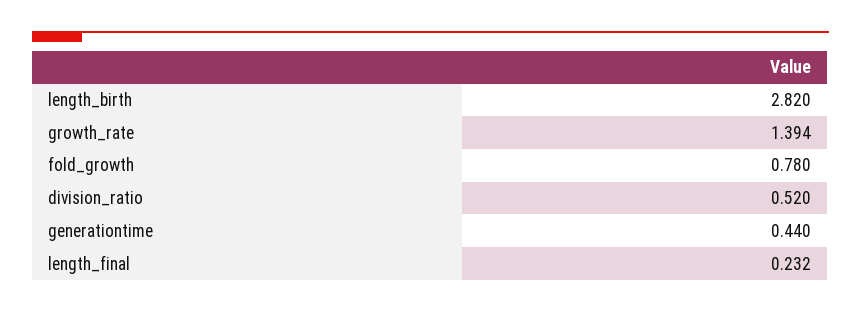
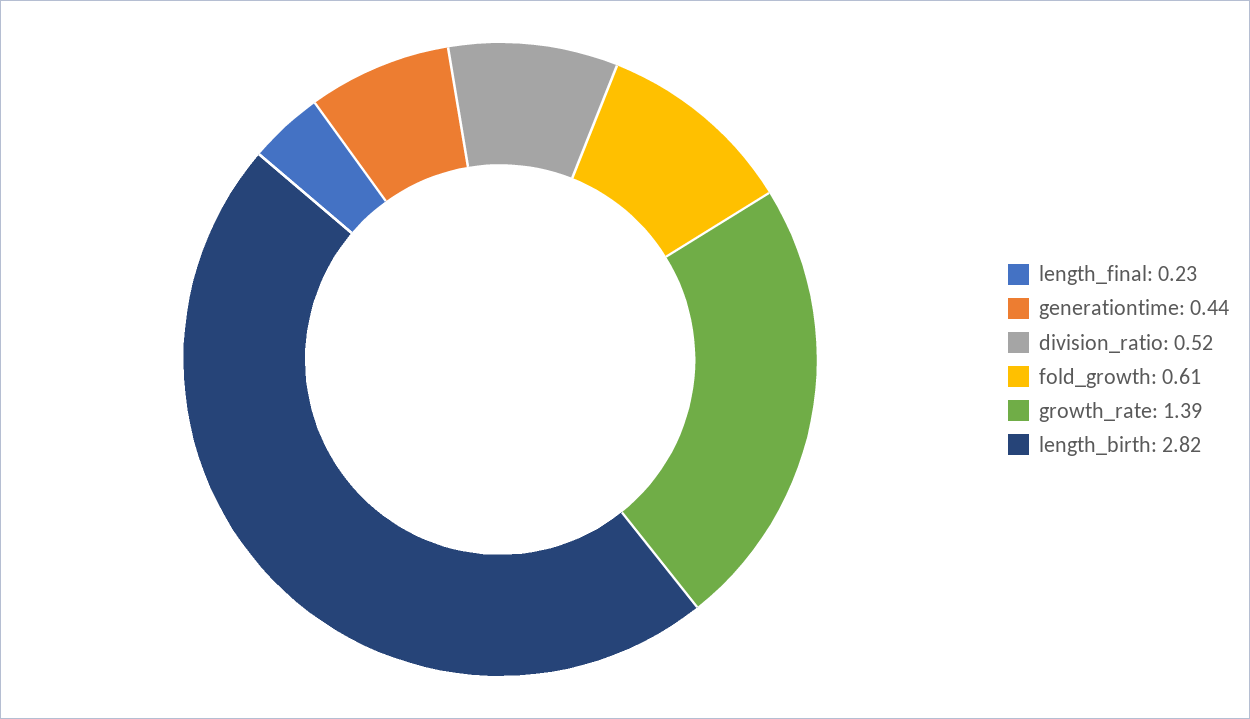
fold_growth: 0.78 -> 0.61

